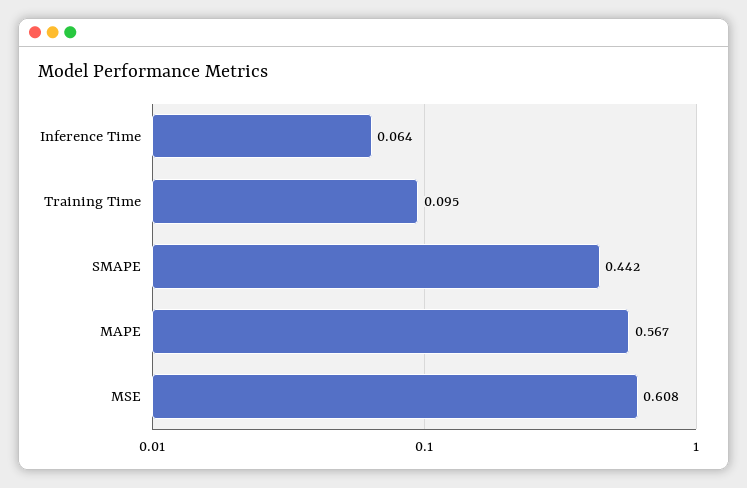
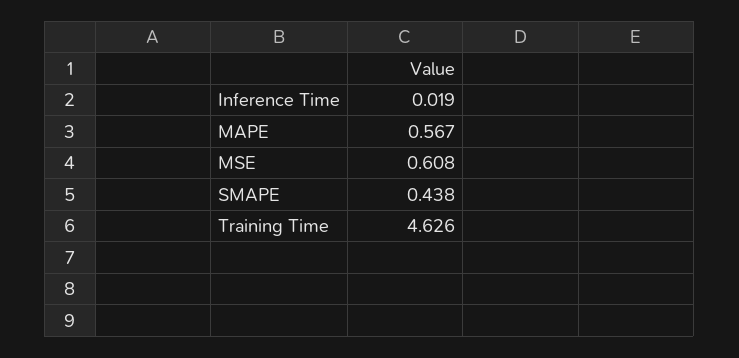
Inference Time: 0.064 -> 0.019
Training Time: 0.095 -> 4.626
SMAPE: 0.442 -> 0.438

